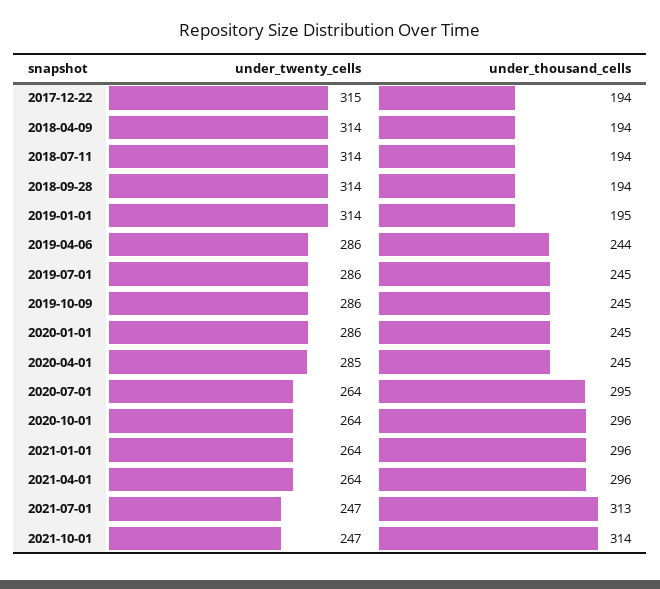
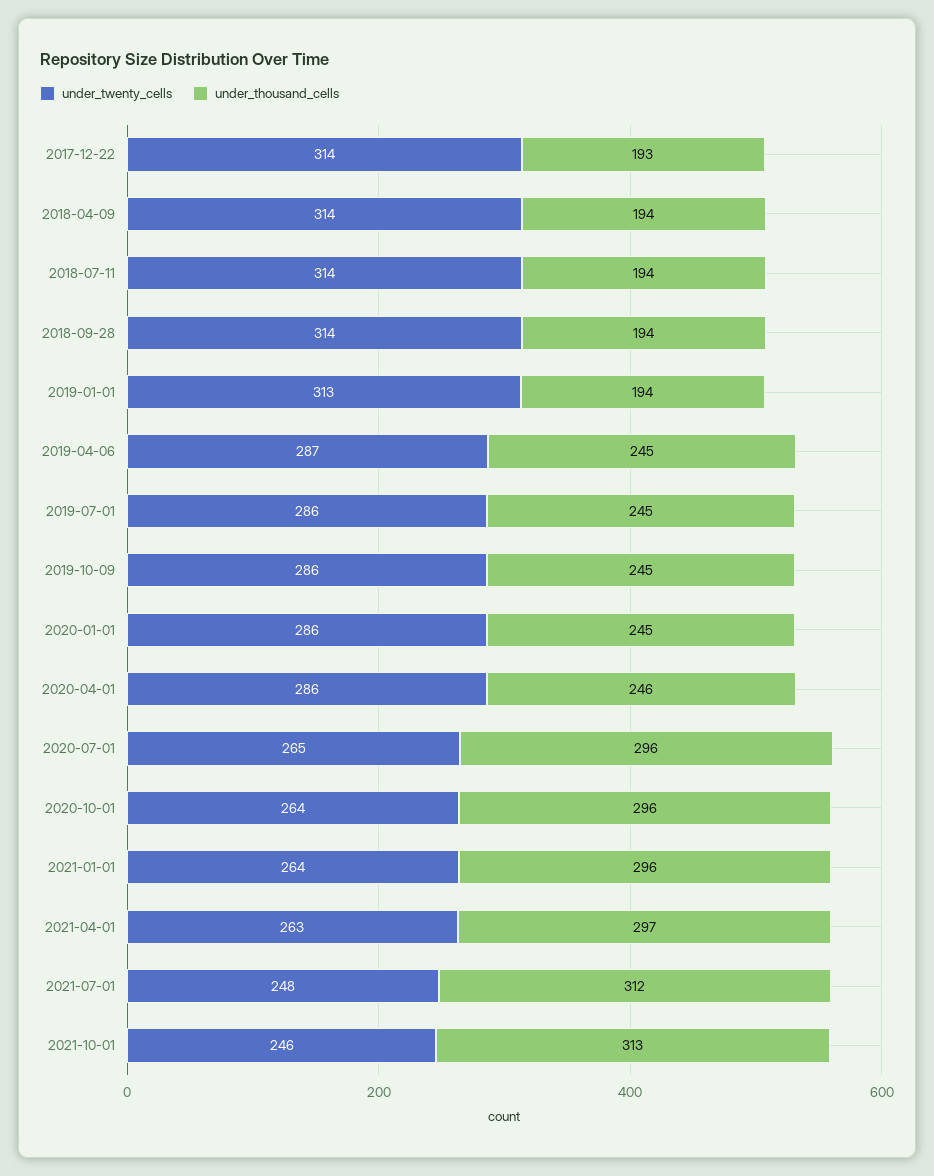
under_twenty_cells, 2017-12-22: 315 -> 314
under_thousand_cells, 2017-12-22: 194 -> 193
under_twenty_cells, 2019-01-01: 314 -> 313
under_thousand_cells, 2019-01-01: 195 -> 194
under_twenty_cells, 2019-04-06: 286 -> 287
under_thousand_cells, 2019-04-06: 244 -> 245
under_twenty_cells, 2020-04-01: 285 -> 286
under_thousand_cells, 2020-04-01: 245 -> 246
under_twenty_cells, 2020-07-01: 264 -> 265
under_thousand_cells, 2020-07-01: 295 -> 296
under_twenty_cells, 2021-04-01: 264 -> 263
under_thousand_cells, 2021-04-01: 296 -> 297
under_twenty_cells, 2021-07-01: 247 -> 248
under_thousand_cells, 2021-07-01: 313 -> 312
under_twenty_cells, 2021-10-01: 247 -> 246
under_thousand_cells, 2021-10-01: 314 -> 313

